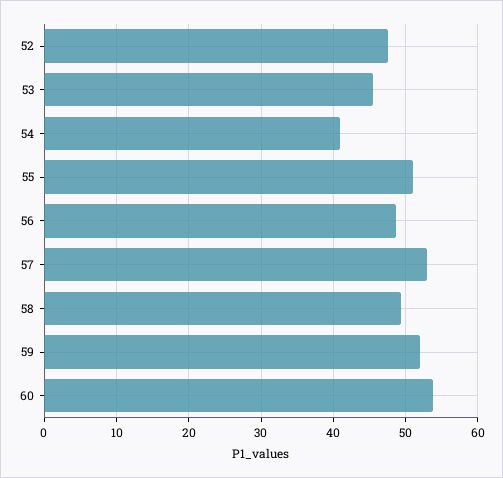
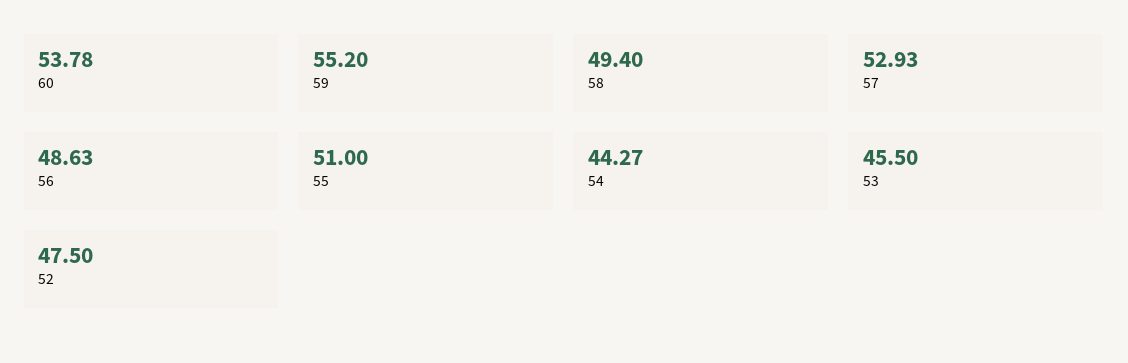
54: 41 -> 44.27
59: 52 -> 55.2

